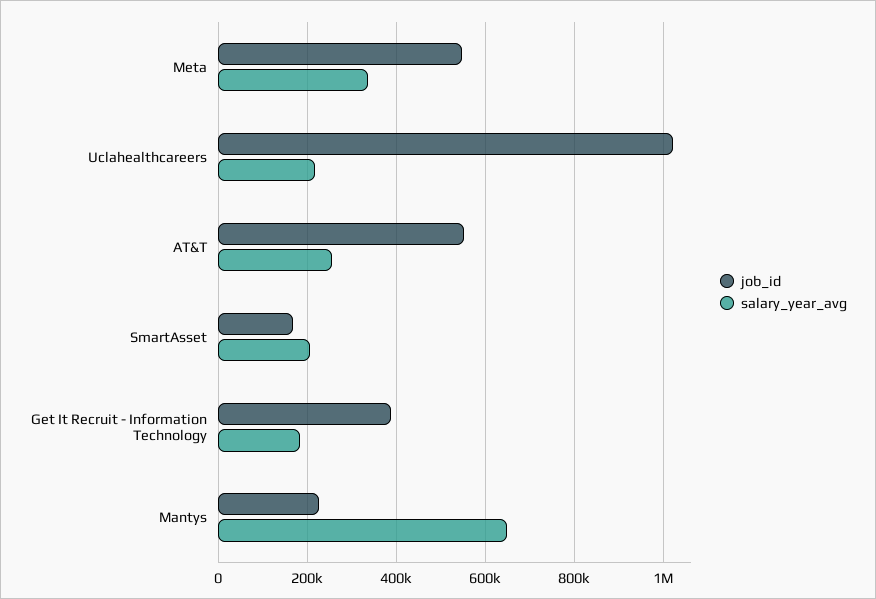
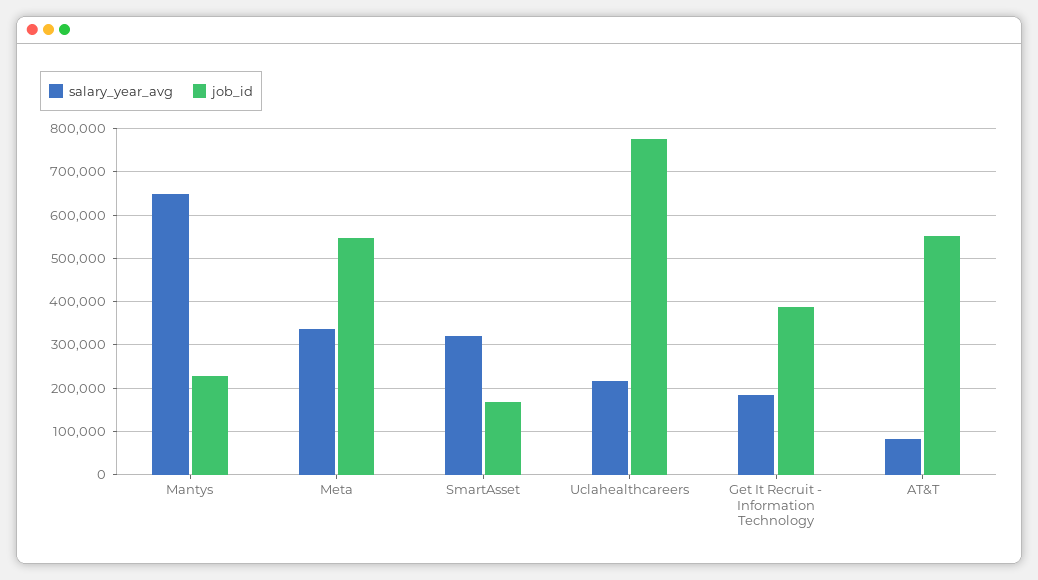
job_id, Uclahealthcareers: 1020000 -> 780000
salary_year_avg, AT&T: 260000 -> 80000
salary_year_avg, SmartAsset: 200000 -> 320000

